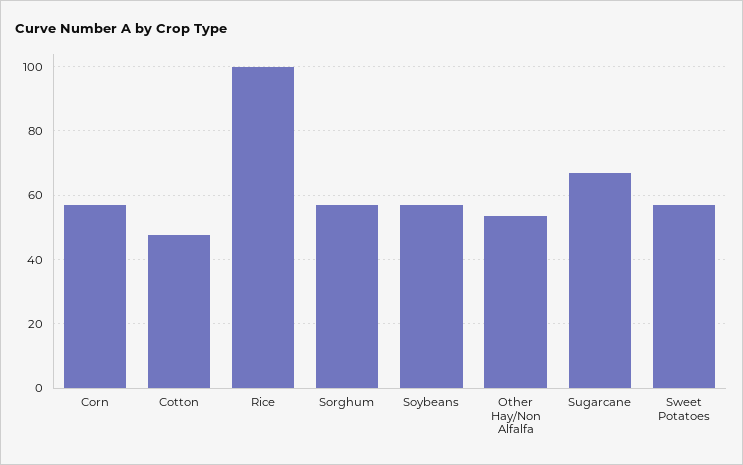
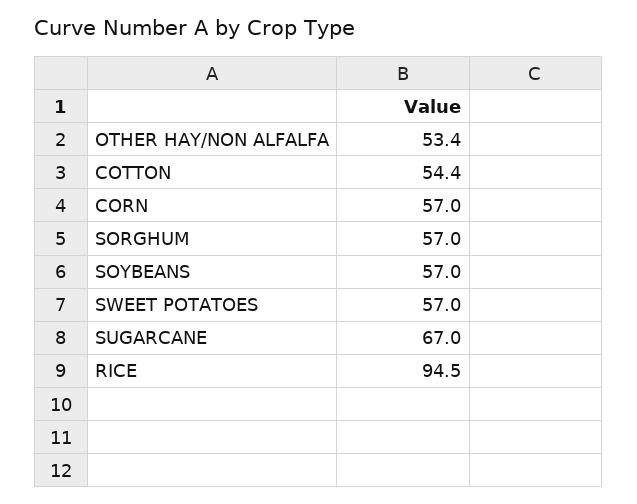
Cotton: 48 -> 54.4
Rice: 100 -> 94.5

